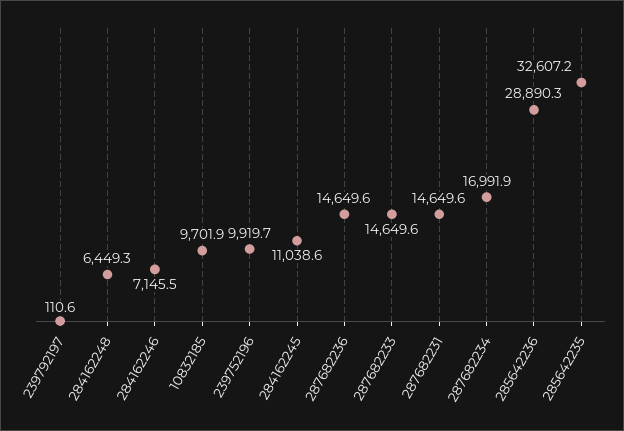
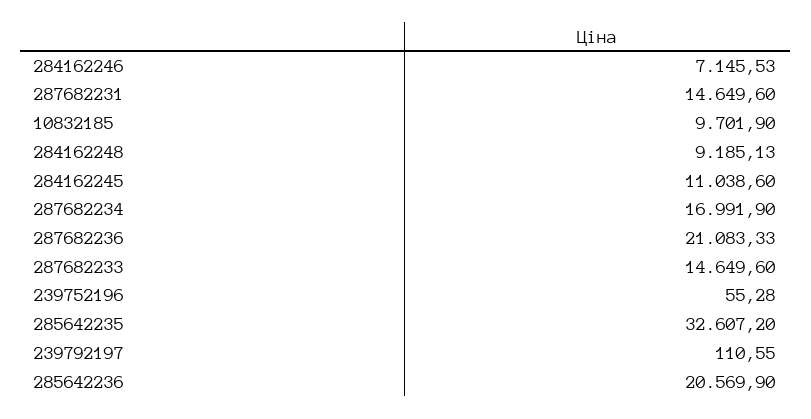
284162248: 6449.3 -> 9185.13
239752196: 9919.7 -> 55.28
287682236: 14649.6 -> 21083.33
285642236: 28890.3 -> 20569.9

